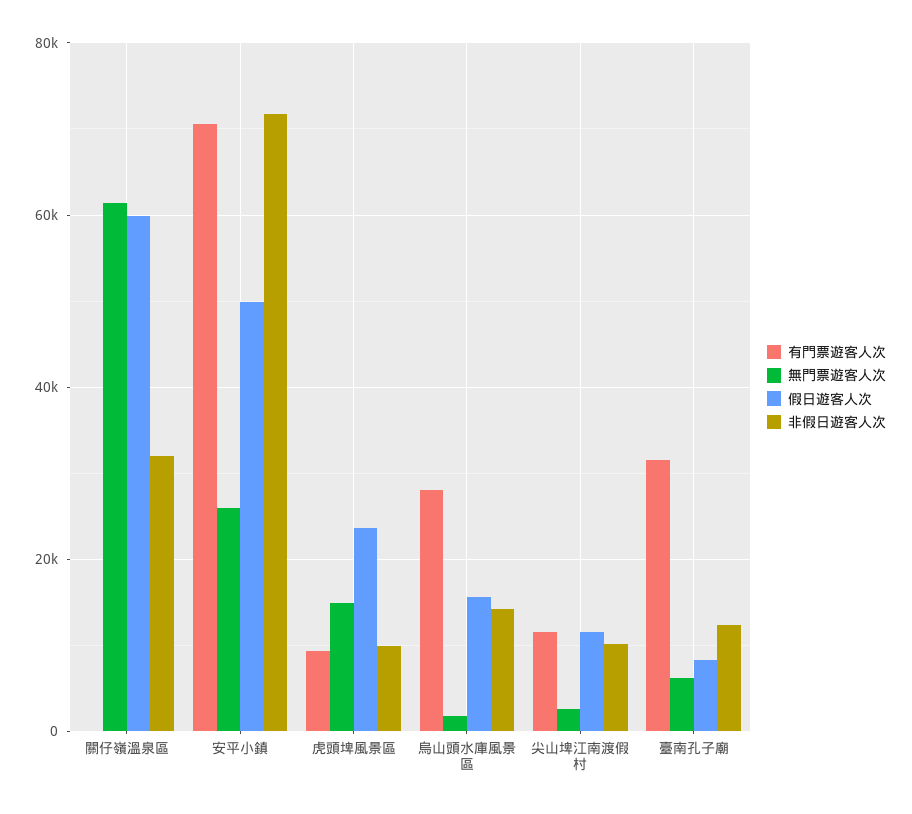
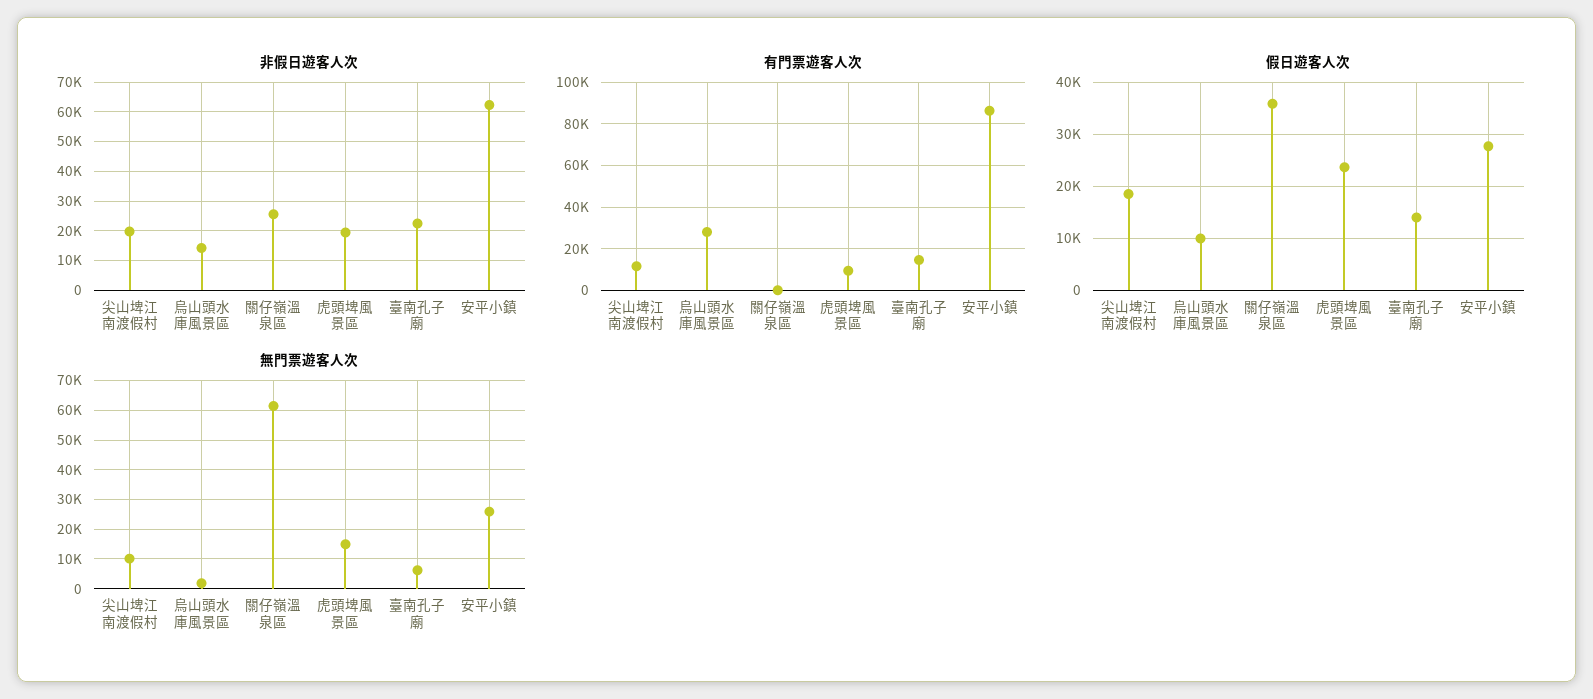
假日遊客人次, 關仔嶺溫泉區: 60000 -> 36000
非假日遊客人次, 關仔嶺溫泉區: 32000 -> 25000
有門票遊客人次, 安平小鎮: 70000 -> 85000
假日遊客人次, 安平小鎮: 50000 -> 28000
非假日遊客人次, 安平小鎮: 72000 -> 62500
非假日遊客人次, 虎頭埤風景區: 10000 -> 20000
假日遊客人次, 烏山頭水庫風景區: 16000 -> 10000
無門票遊客人次, 尖山埤江南渡假村: 2000 -> 10000
假日遊客人次, 尖山埤江南渡假村: 12000 -> 18000
非假日遊客人次, 尖山埤江南渡假村: 10000 -> 20000
有門票遊客人次, 臺南孔子廟: 32000 -> 15000
假日遊客人次, 臺南孔子廟: 8000 -> 14000
非假日遊客人次, 臺南孔子廟: 12000 -> 22500

